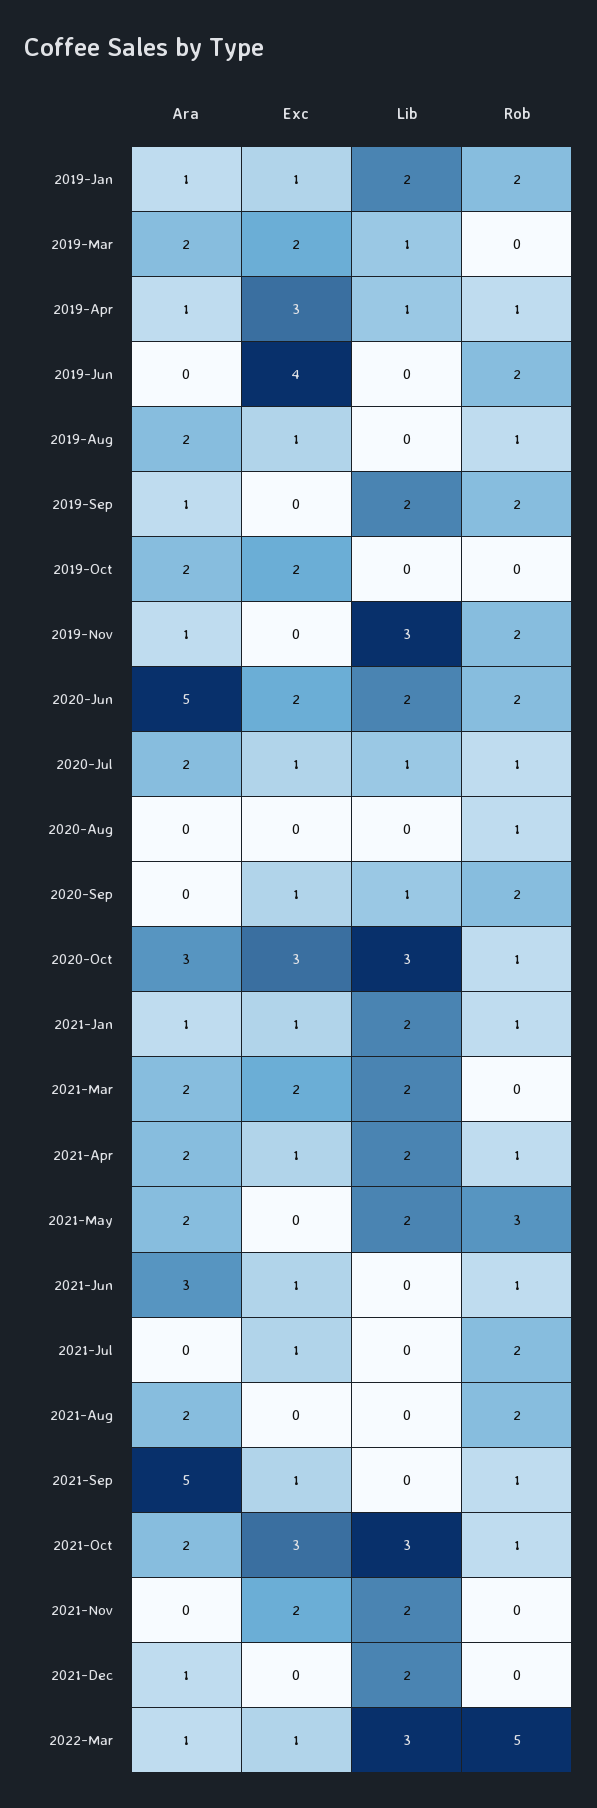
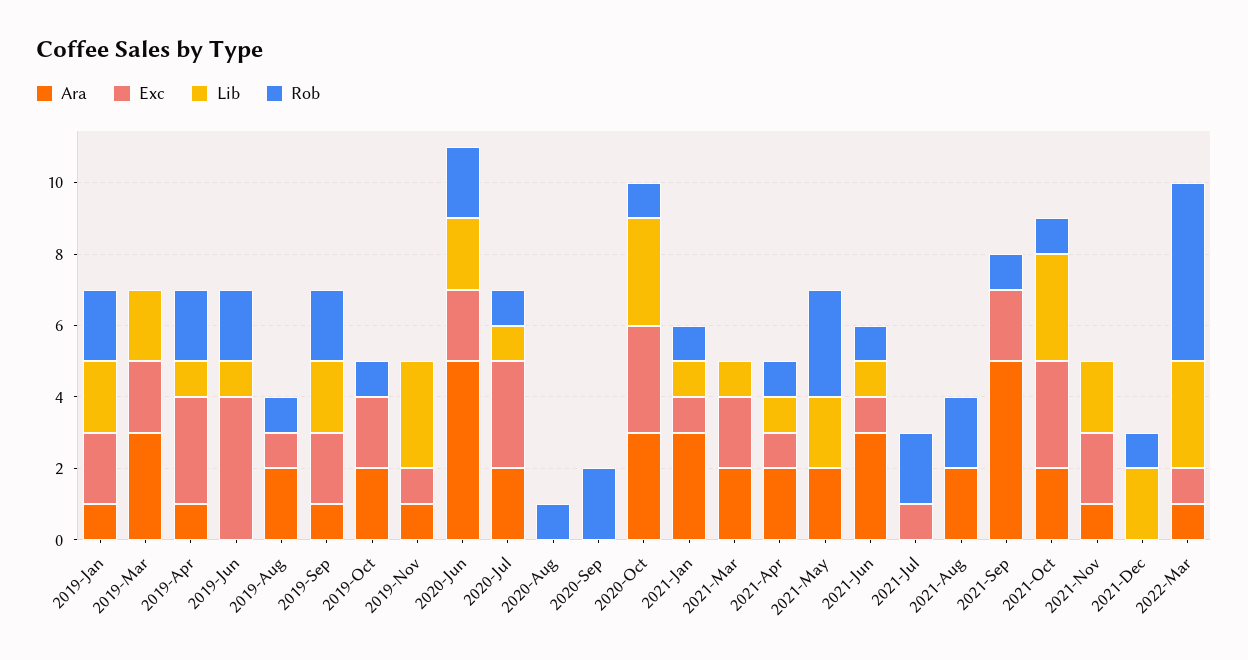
Exc, 2019-Jan: 1 -> 2
Ara, 2019-Mar: 2 -> 3
Lib, 2019-Mar: 1 -> 2
Rob, 2019-Apr: 1 -> 2
Lib, 2019-Jun: 0 -> 1
Exc, 2019-Sep: 0 -> 2
Rob, 2019-Oct: 0 -> 1
Exc, 2019-Nov: 0 -> 1
Rob, 2019-Nov: 2 -> 0
Exc, 2020-Jul: 1 -> 3
Exc, 2020-Sep: 1 -> 0
Lib, 2020-Sep: 1 -> 0
Ara, 2021-Jan: 1 -> 3
Lib, 2021-Jan: 2 -> 1
Lib, 2021-Mar: 2 -> 1
Lib, 2021-Apr: 2 -> 1
Lib, 2021-Jun: 0 -> 1
Exc, 2021-Sep: 1 -> 2
Ara, 2021-Nov: 0 -> 1
Ara, 2021-Dec: 1 -> 0
Rob, 2021-Dec: 0 -> 1

